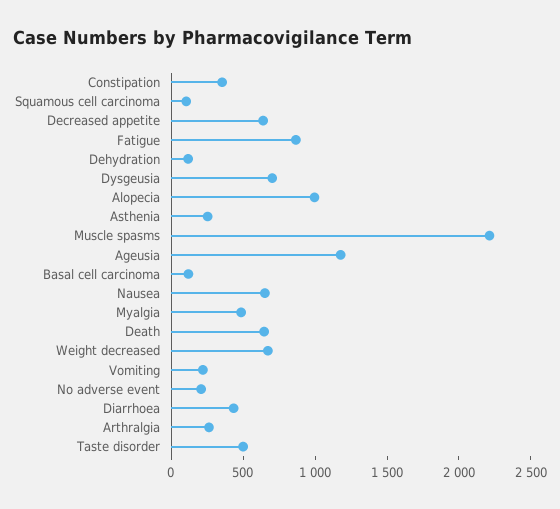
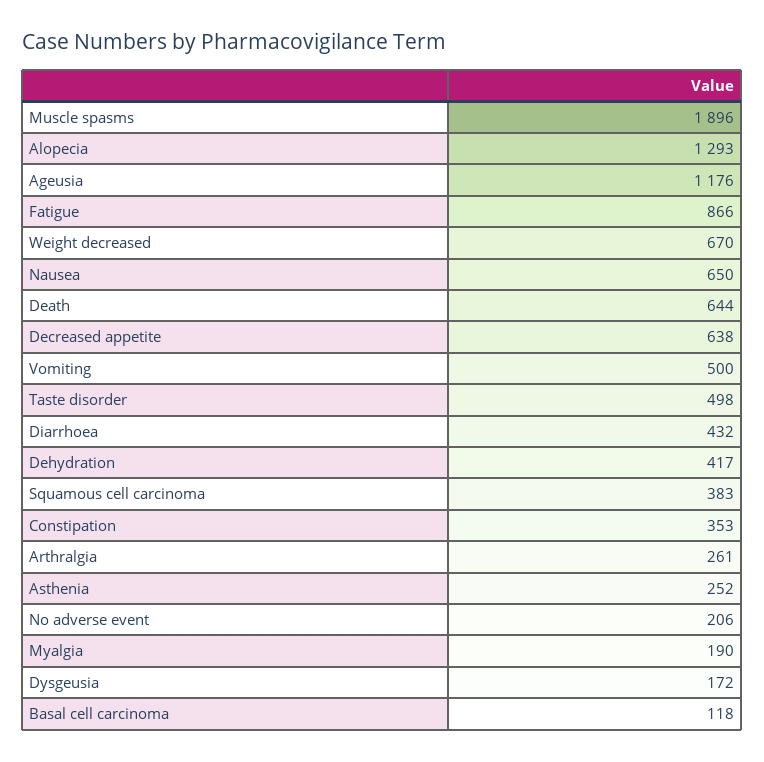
Squamous cell carcinoma: 100 -> 383
Dehydration: 100 -> 417
Dysgeusia: 700 -> 172
Alopecia: 1000 -> 1293
Muscle spasms: 2200 -> 1896
Myalgia: 500 -> 190
Vomiting: 200 -> 500

